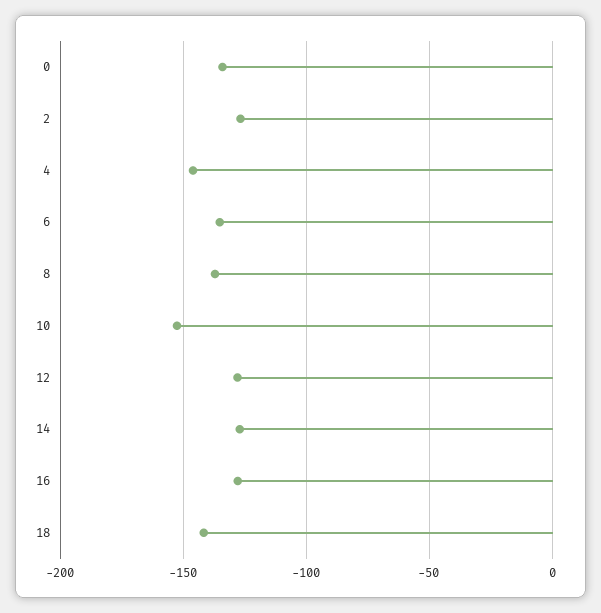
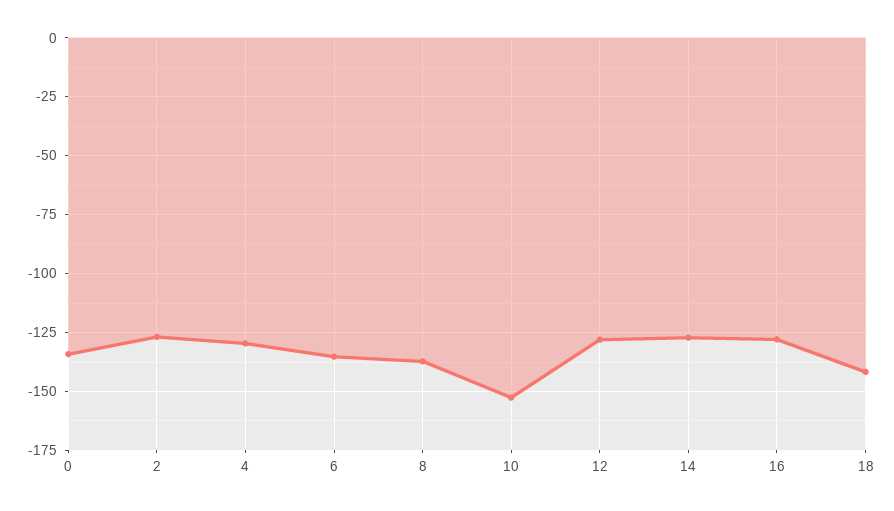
4: -145 -> -130

